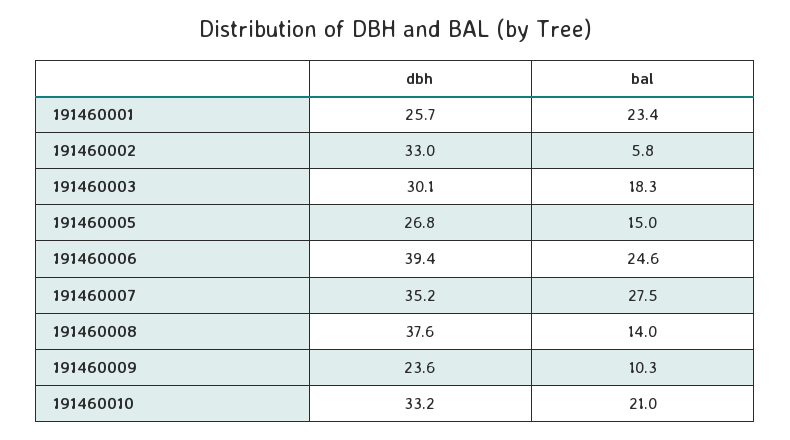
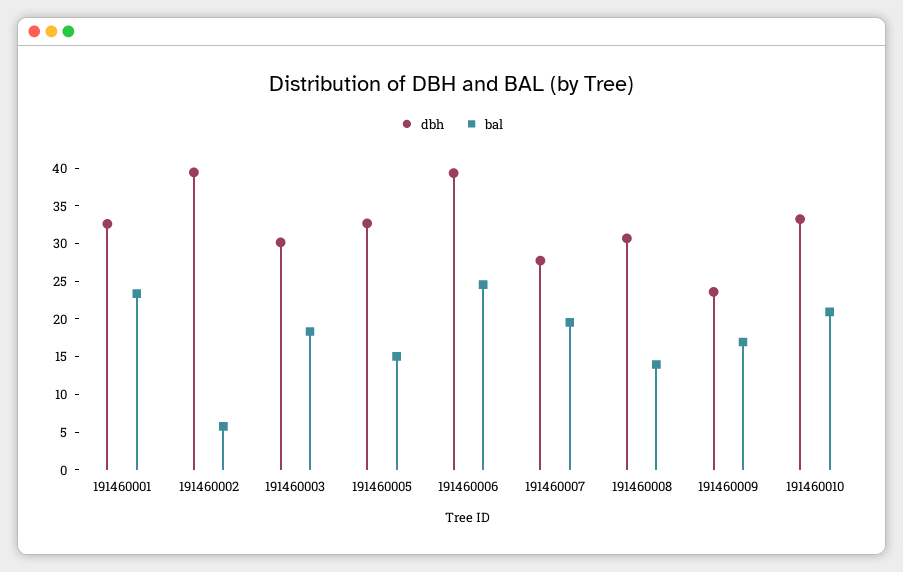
dbh, 191460001: 25.7 -> 32.5
dbh, 191460002: 33 -> 40
dbh, 191460005: 26.8 -> 32.5
dbh, 191460007: 35.2 -> 27.5
bal, 191460007: 27.5 -> 20
dbh, 191460008: 37.6 -> 30
bal, 191460009: 10.3 -> 17.5

